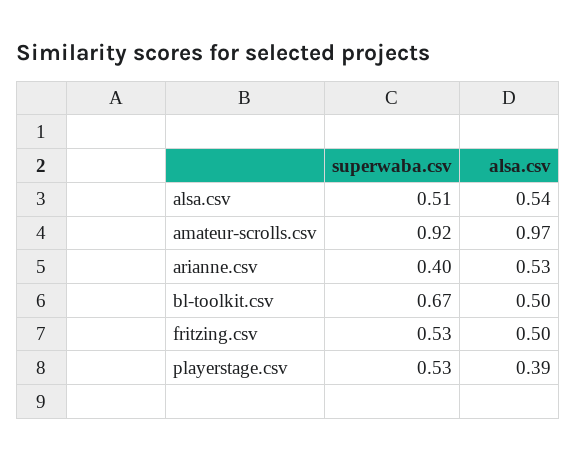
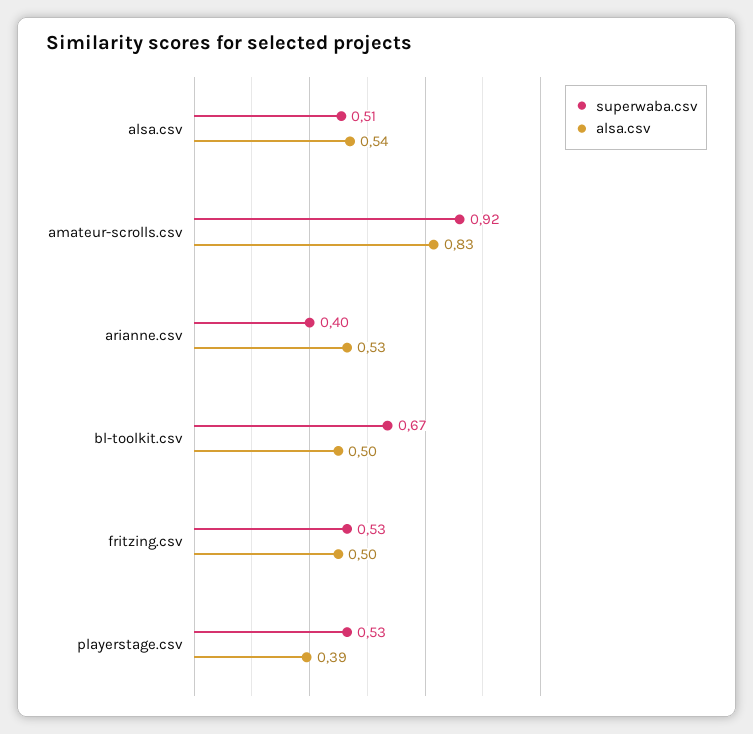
alsa.csv, amateur-scrolls.csv: 0.97 -> 0.83

